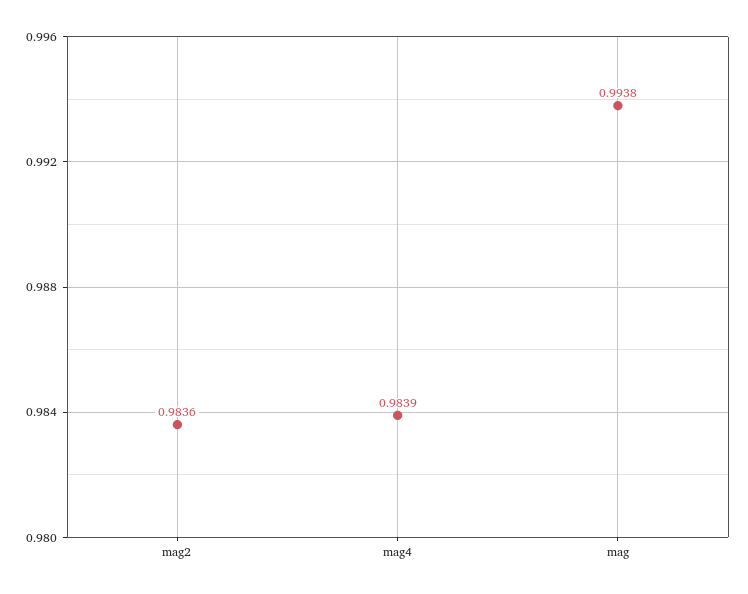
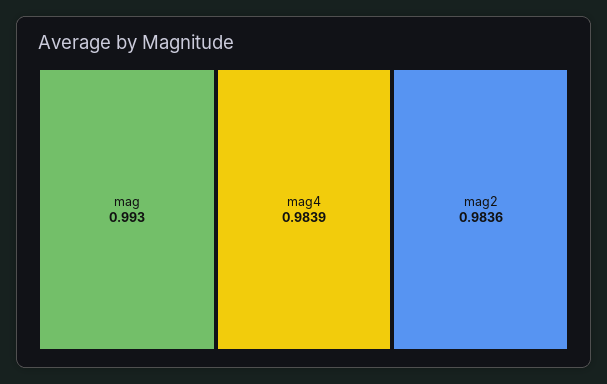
mag: 0.9938 -> 0.993

